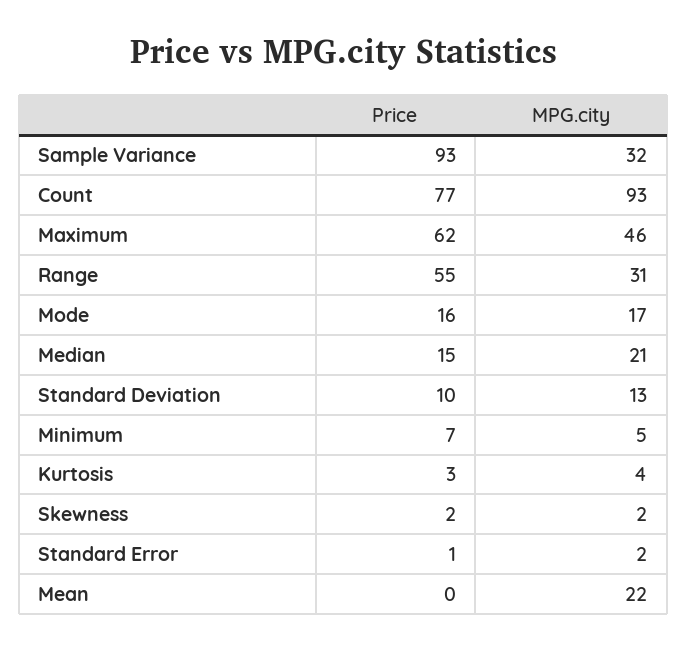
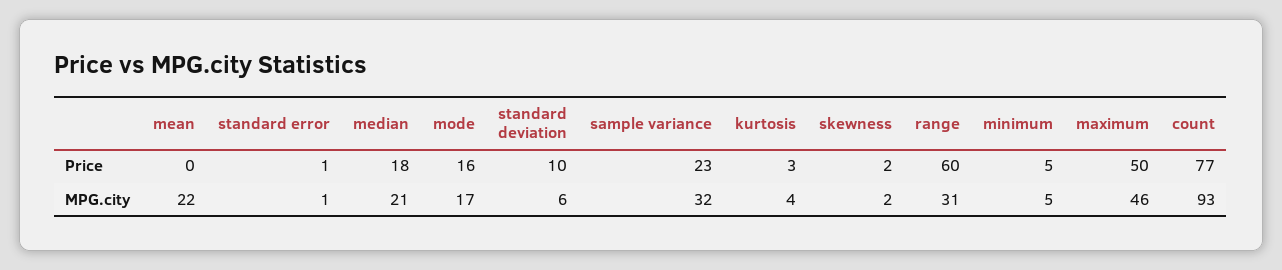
Price, Sample Variance: 93 -> 23
Price, Maximum: 62 -> 50
Price, Range: 55 -> 60
Price, Median: 15 -> 18
MPG.city, Standard Deviation: 13 -> 6
Price, Minimum: 7 -> 5
MPG.city, Standard Error: 2 -> 1

